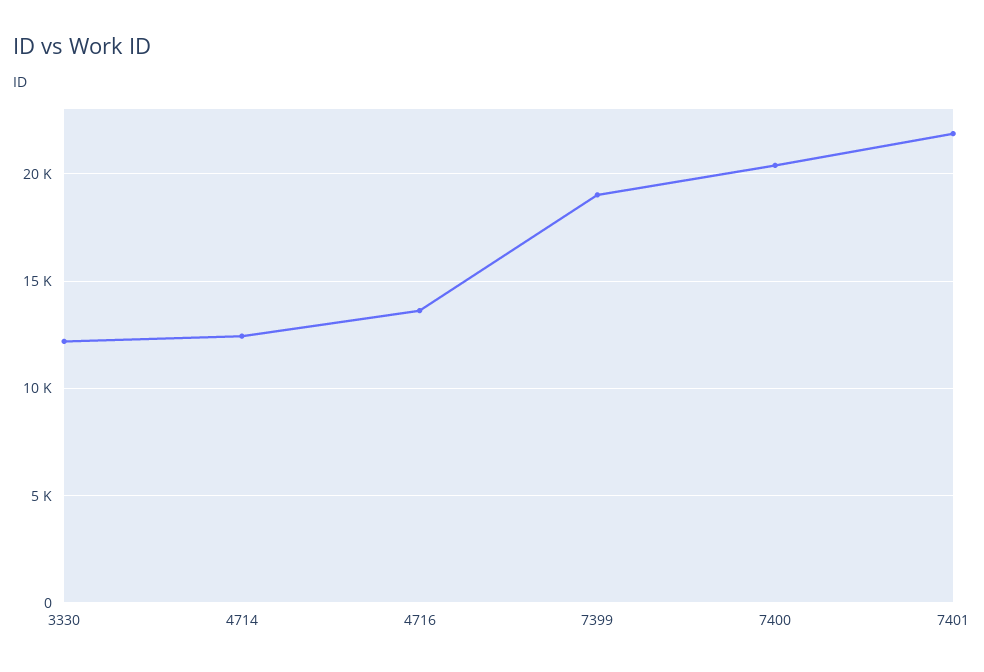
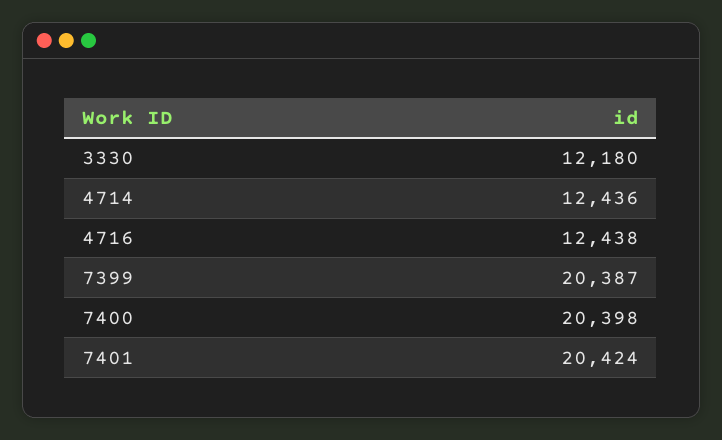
4716: 13500 -> 12438
7399: 19000 -> 20387
7401: 22000 -> 20424

